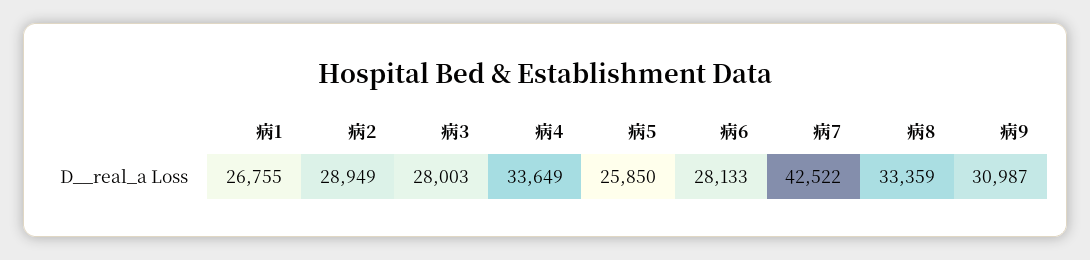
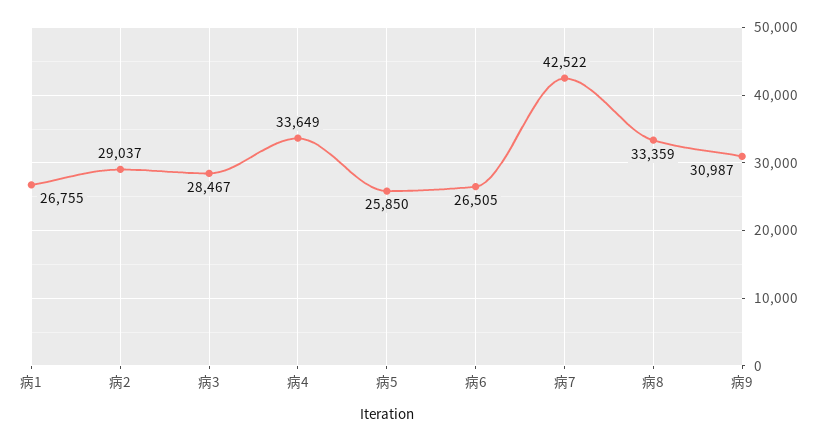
病2: 28949 -> 29037
病3: 28003 -> 28467
病6: 28133 -> 26505

